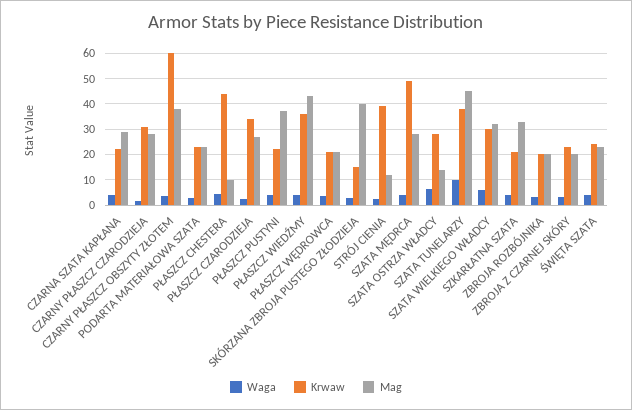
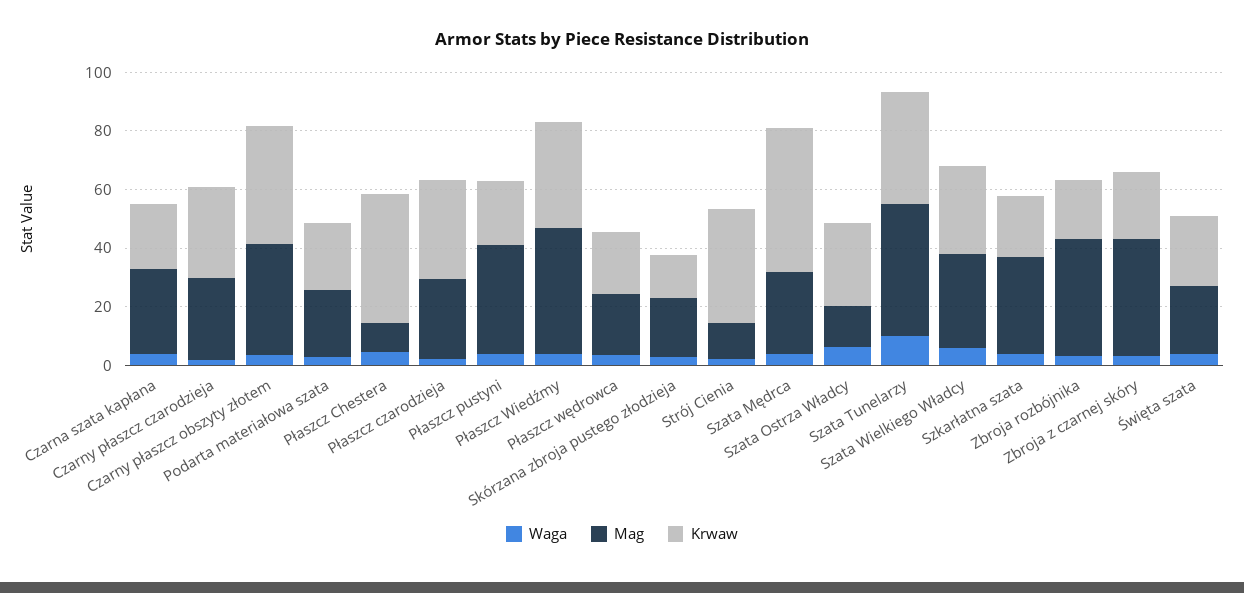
Krwaw, CZARNY PŁASZCZ OBSZYTY ZŁOTEM: 60 -> 40
Mag, SKÓRZANA ZBROJA PUSTEGO ZŁODZIEJA: 40 -> 20
Mag, ZBROJA ROZBÓJNIKA: 20 -> 40
Mag, ZBROJA Z CZARNEJ SKÓRY: 20 -> 40

